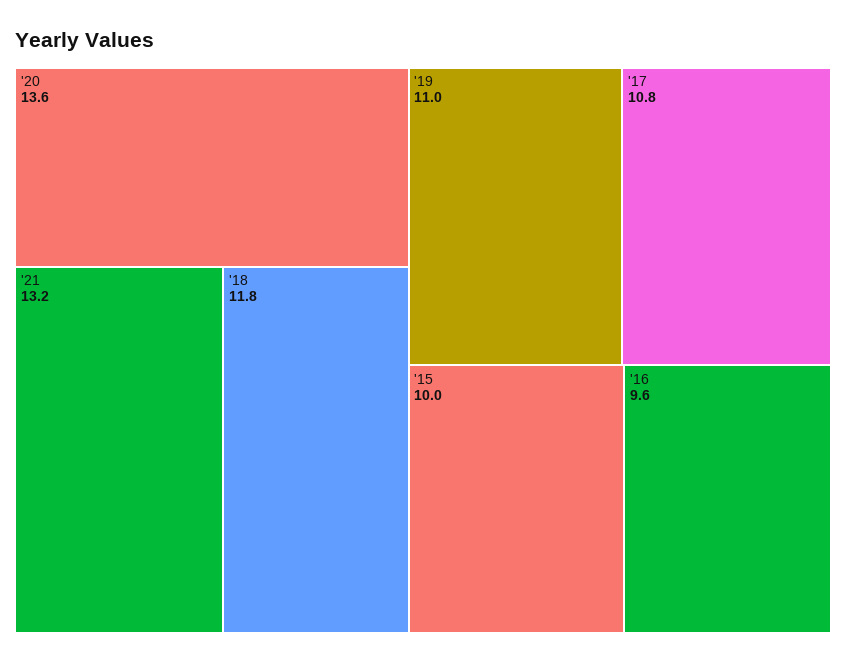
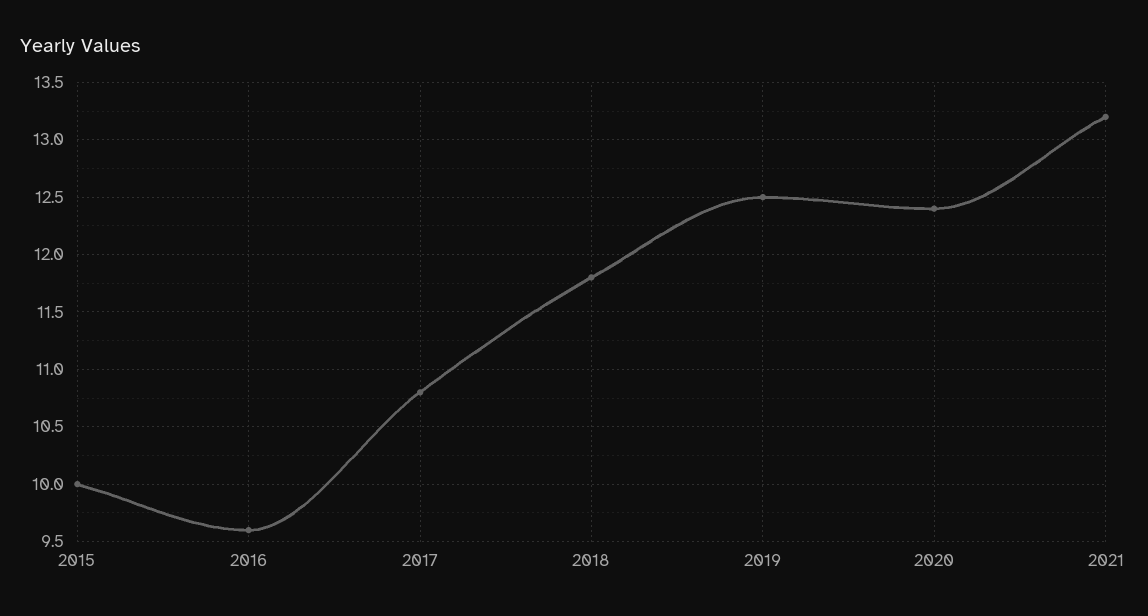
'20: 13.6 -> 12.4
'19: 11 -> 12.5

